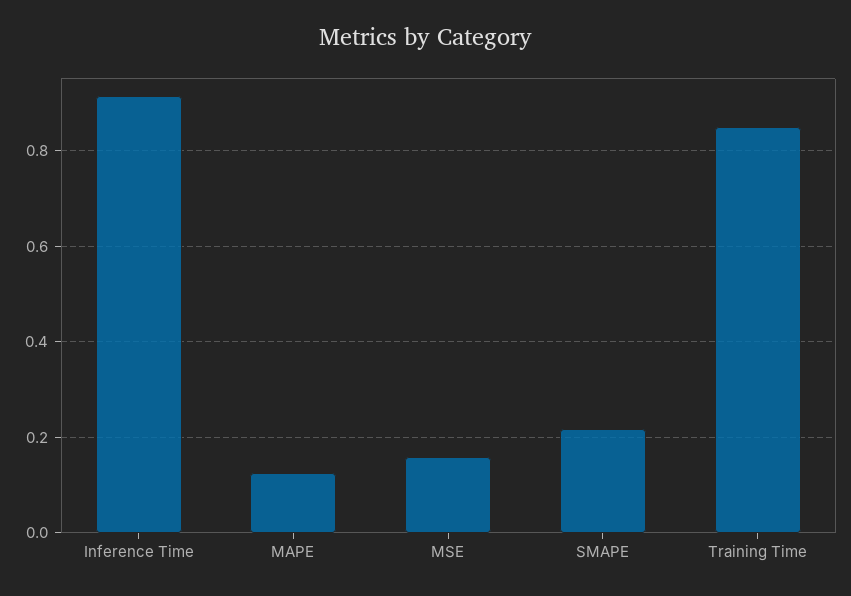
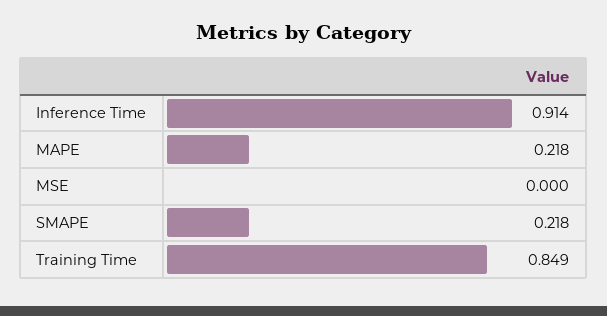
MAPE: 0.12 -> 0.218
MSE: 0.16 -> 0

